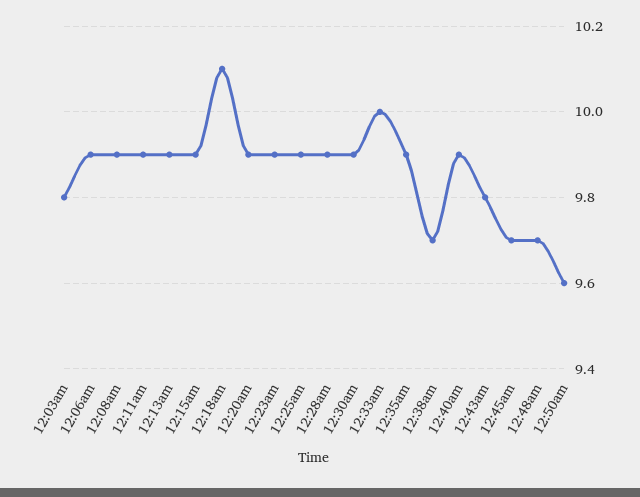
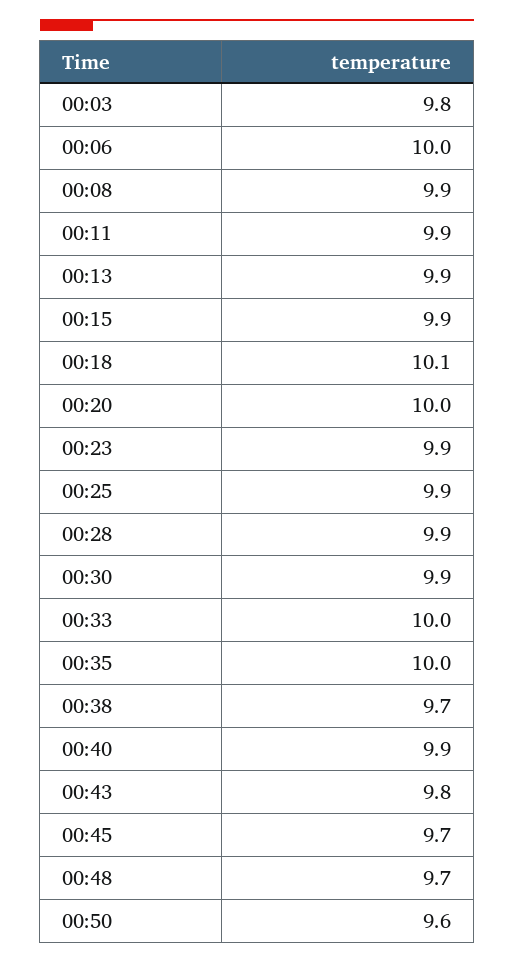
12:06am: 9.9 -> 10
12:20am: 9.9 -> 10
12:35am: 9.9 -> 10

